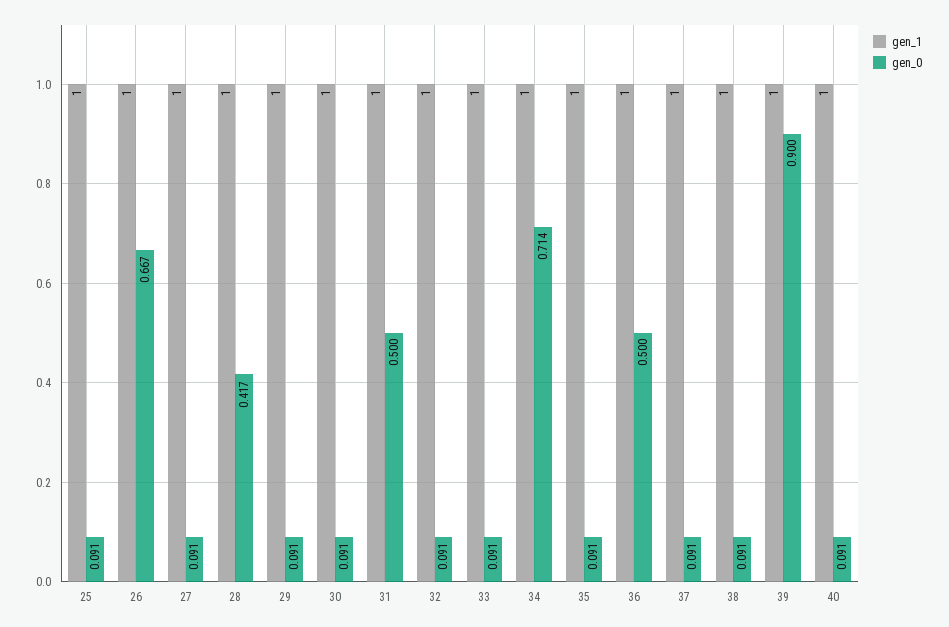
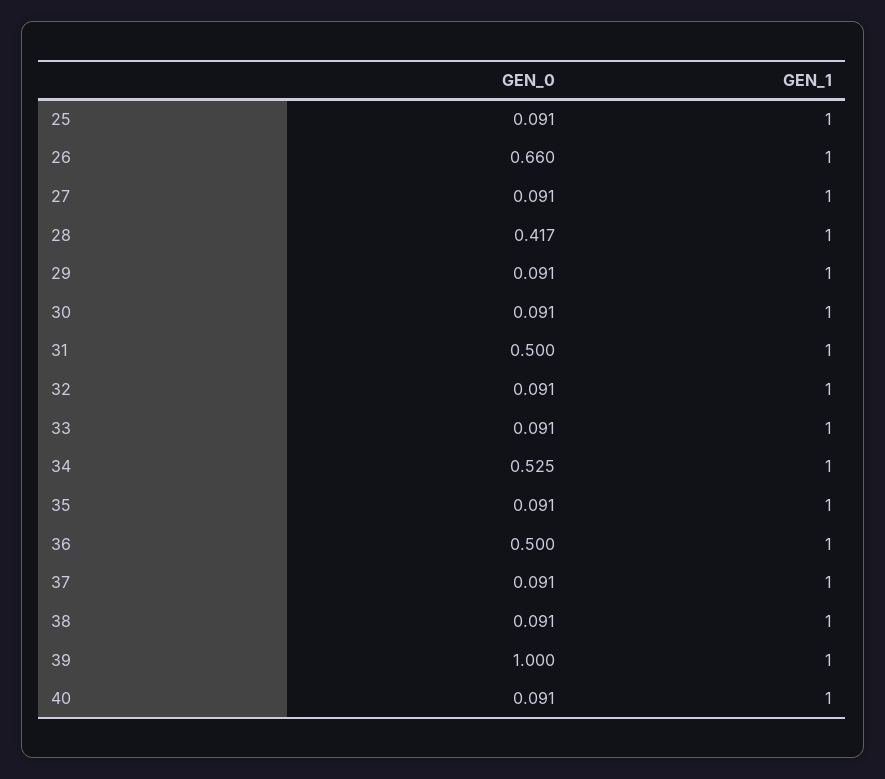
gen_0, 26: 0.667 -> 0.66
gen_0, 34: 0.714 -> 0.525
gen_0, 39: 0.9 -> 1

